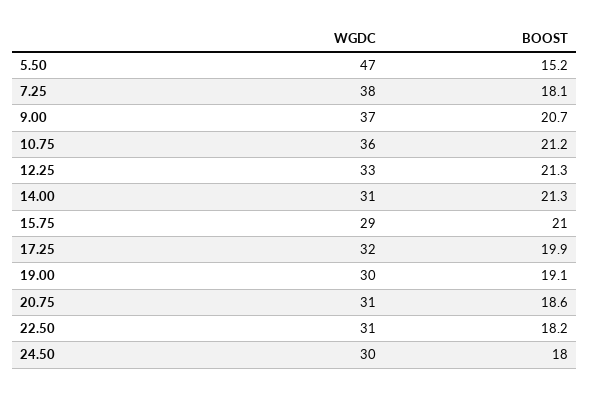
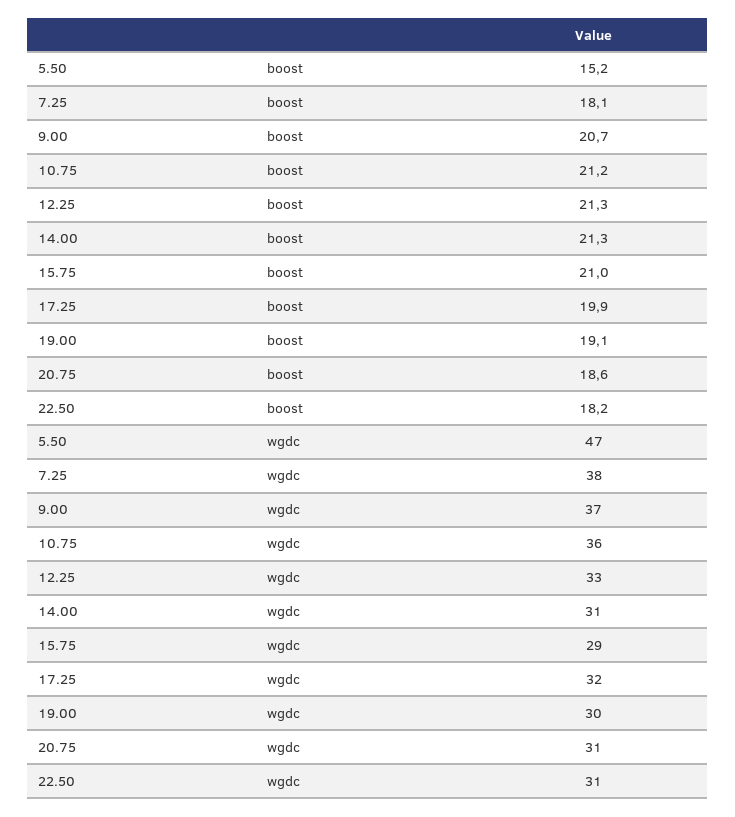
WGDC, 24.50: 30 -> none
BOOST, 24.50: 18 -> none

